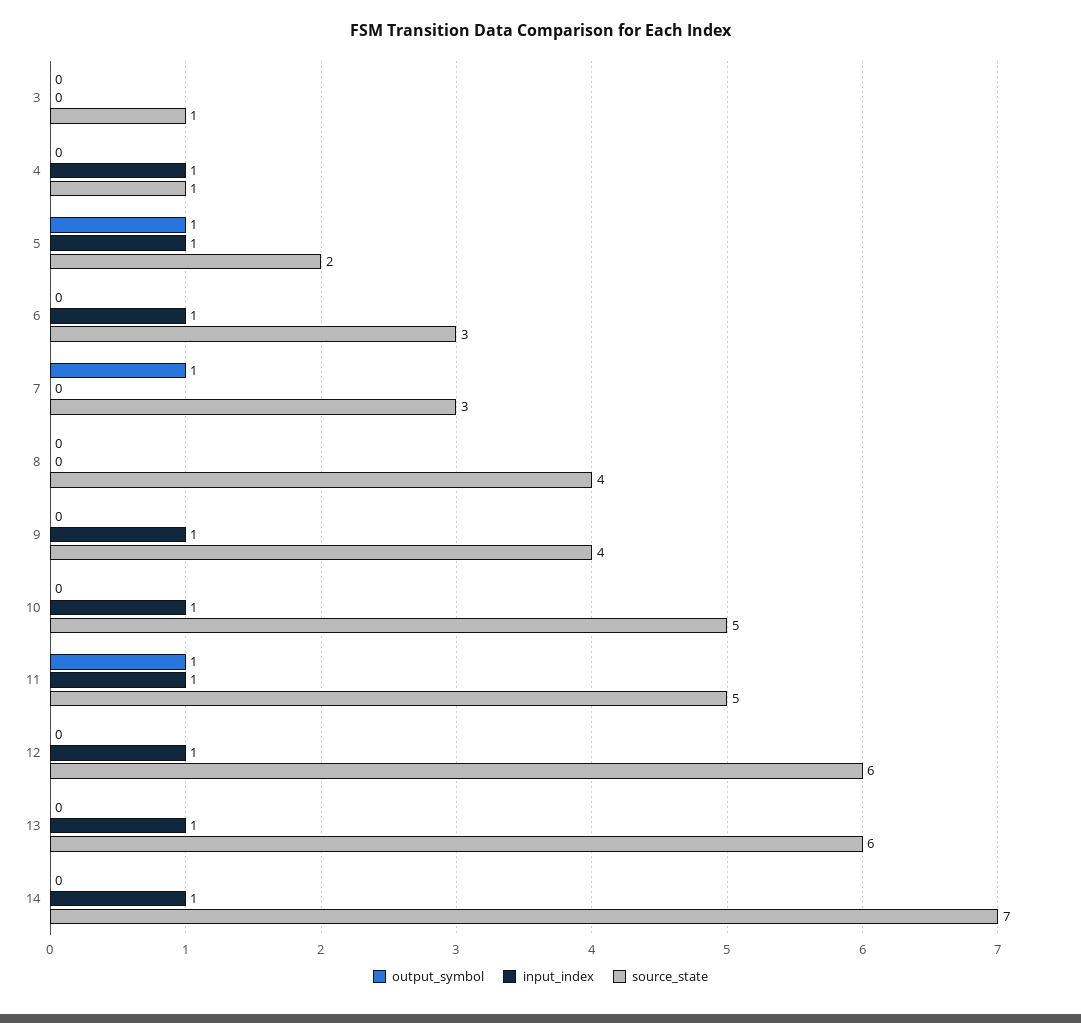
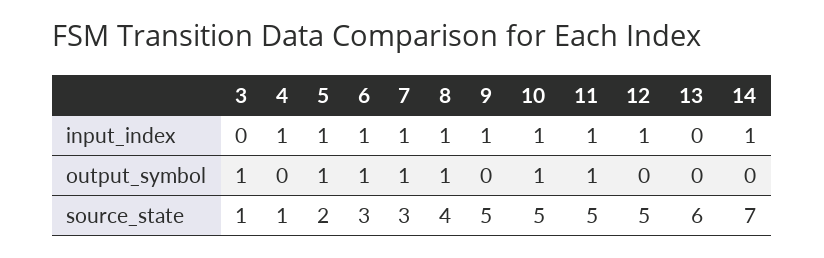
output_symbol, 3: 0 -> 1
output_symbol, 6: 0 -> 1
input_index, 7: 0 -> 1
output_symbol, 8: 0 -> 1
input_index, 8: 0 -> 1
source_state, 9: 4 -> 5
output_symbol, 10: 0 -> 1
source_state, 12: 6 -> 5
input_index, 13: 1 -> 0

